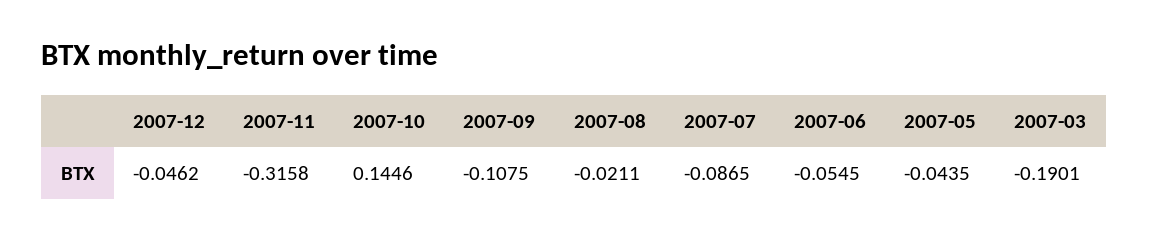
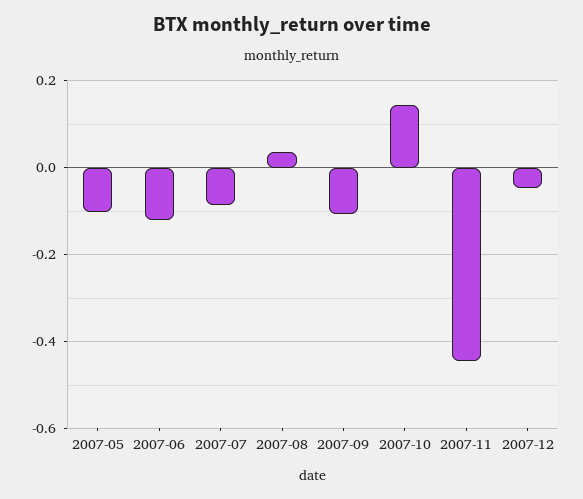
2007-11: -0.3158 -> -0.44
2007-08: -0.0211 -> 0.04
2007-06: -0.0545 -> -0.12
2007-05: -0.0435 -> -0.1
2007-03: -0.1901 -> none

